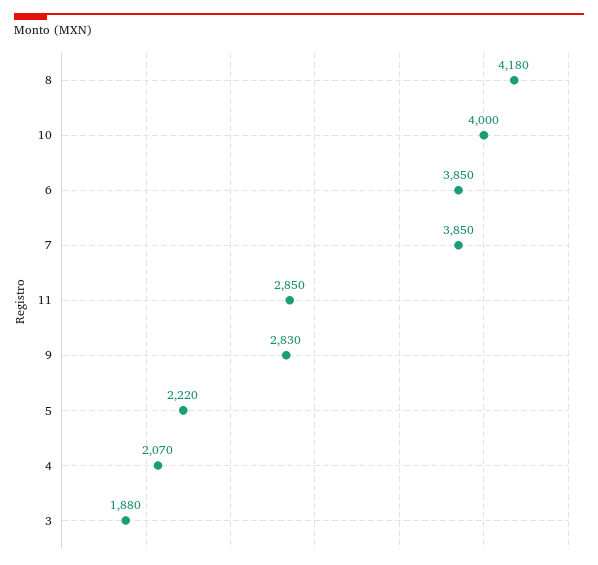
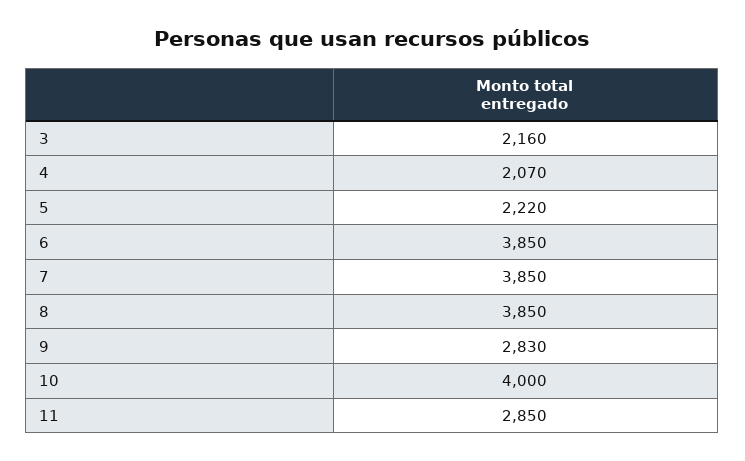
8: 4180 -> 3850
3: 1880 -> 2160

